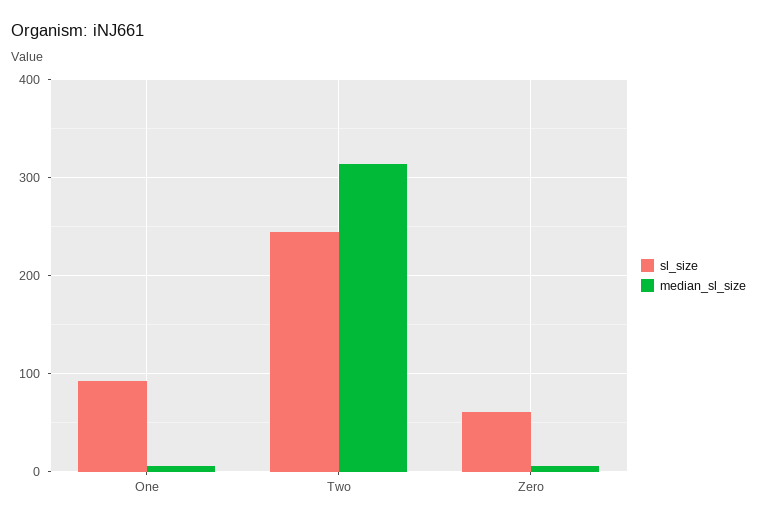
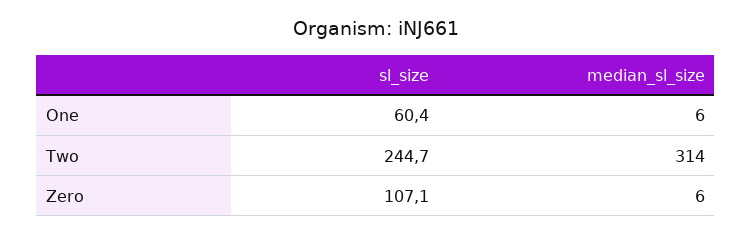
sl_size, One: 90 -> 60.4
sl_size, Zero: 60 -> 107.1

